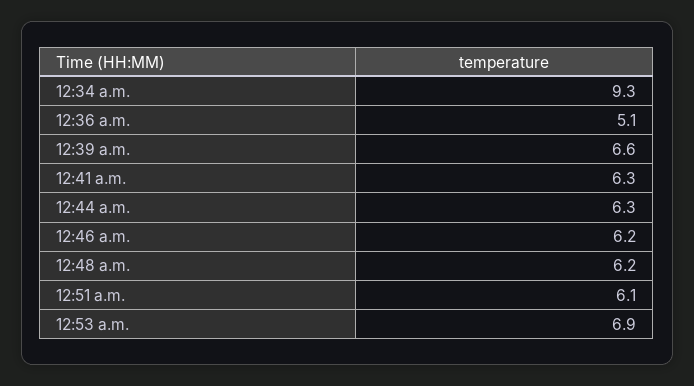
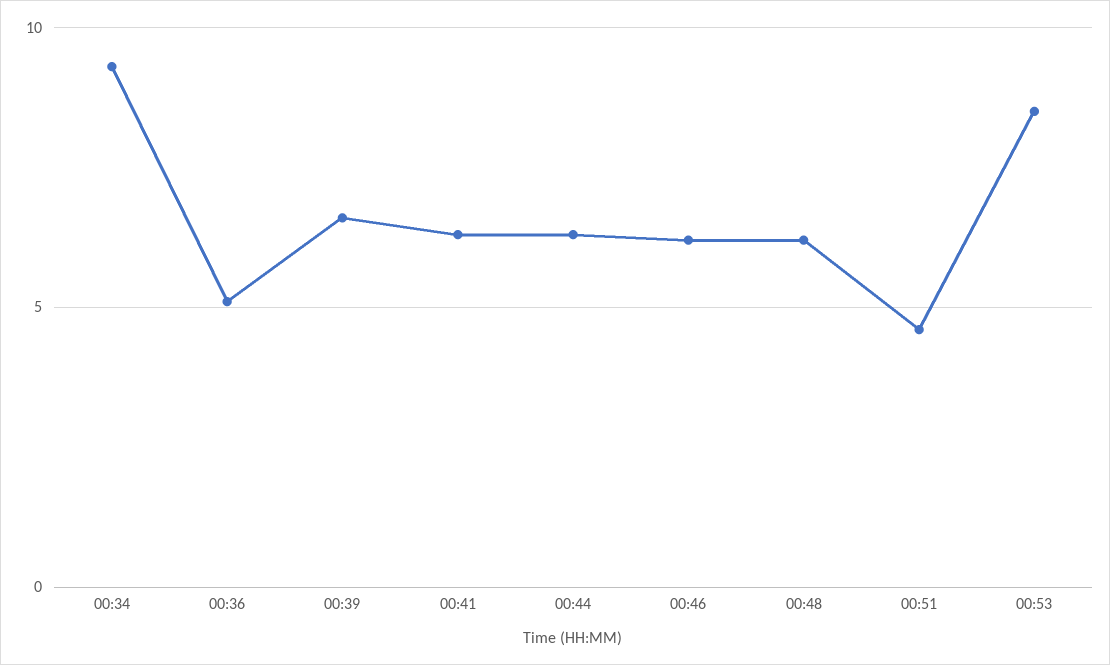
12:51 a.m.: 6.1 -> 4.5
12:53 a.m.: 6.9 -> 8.5

